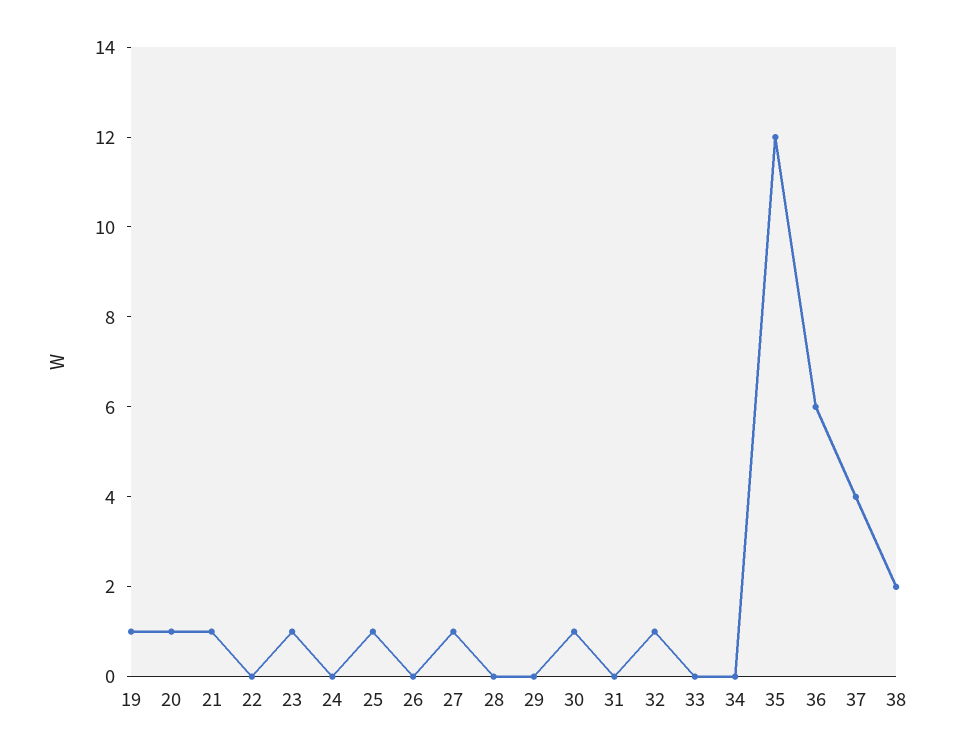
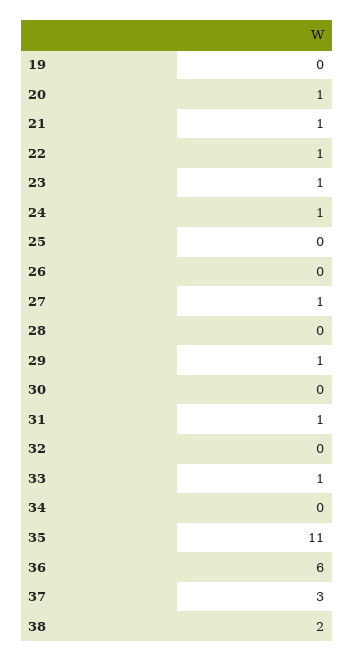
19: 1 -> 0
22: 0 -> 1
24: 0 -> 1
25: 1 -> 0
29: 0 -> 1
30: 1 -> 0
31: 0 -> 1
32: 1 -> 0
33: 0 -> 1
35: 12 -> 11
37: 4 -> 3

